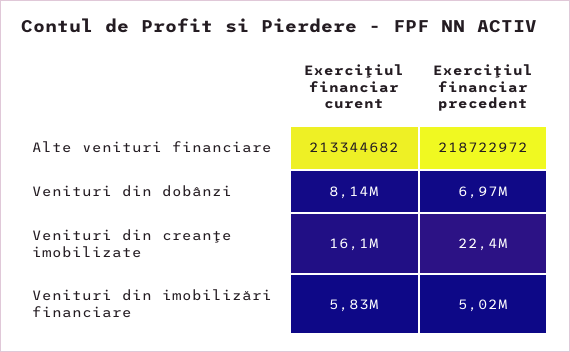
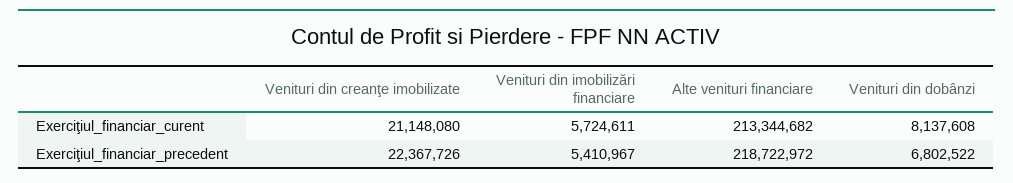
Exerciţiul financiar precedent, Venituri din dobânzi: 6970000 -> 6802522
Exerciţiul financiar curent, Venituri din creanţe imobilizate: 16100000 -> 21148080
Exerciţiul financiar curent, Venituri din imobilizări financiare: 5830000 -> 5724611
Exerciţiul financiar precedent, Venituri din imobilizări financiare: 5020000 -> 5410967

